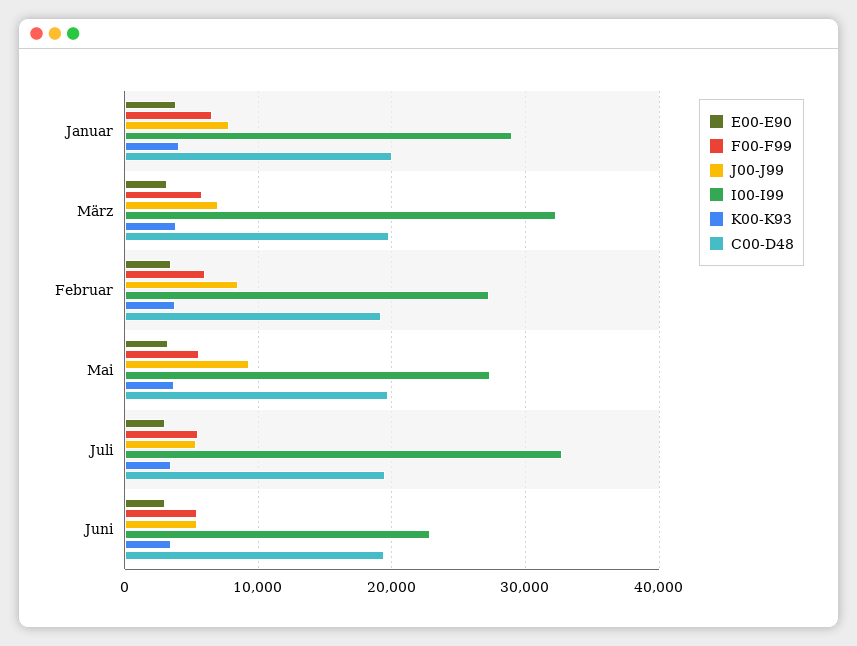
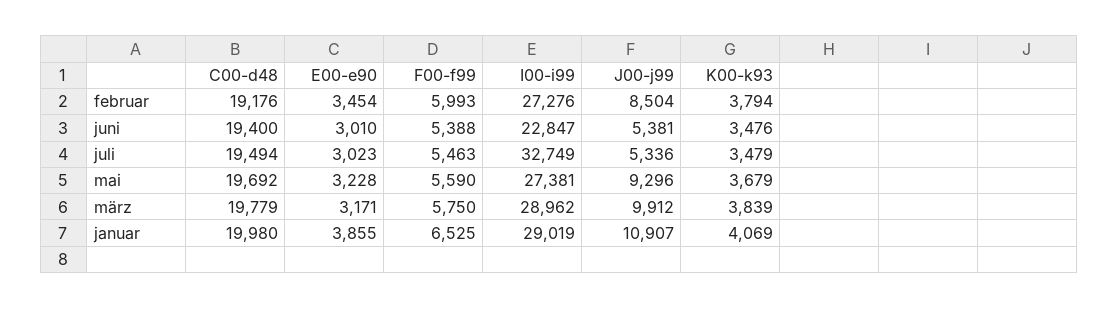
J00-J99, Januar: 8000 -> 10907
J00-J99, März: 7000 -> 9912
I00-I99, März: 32000 -> 28962

